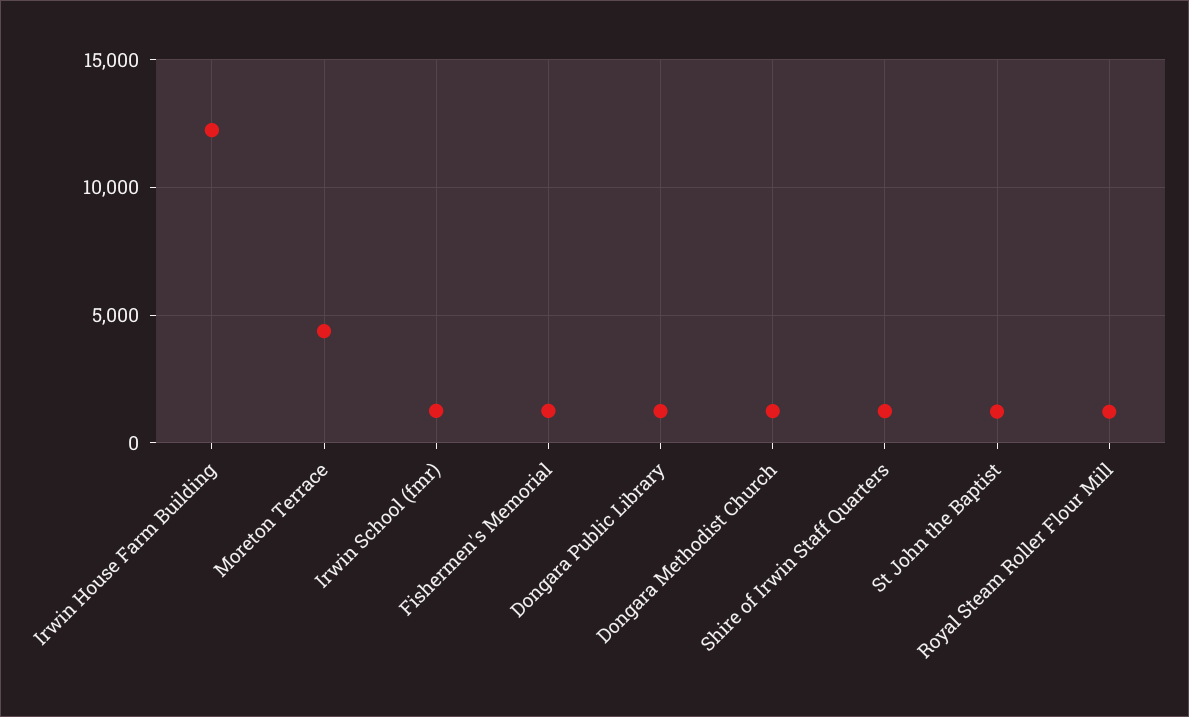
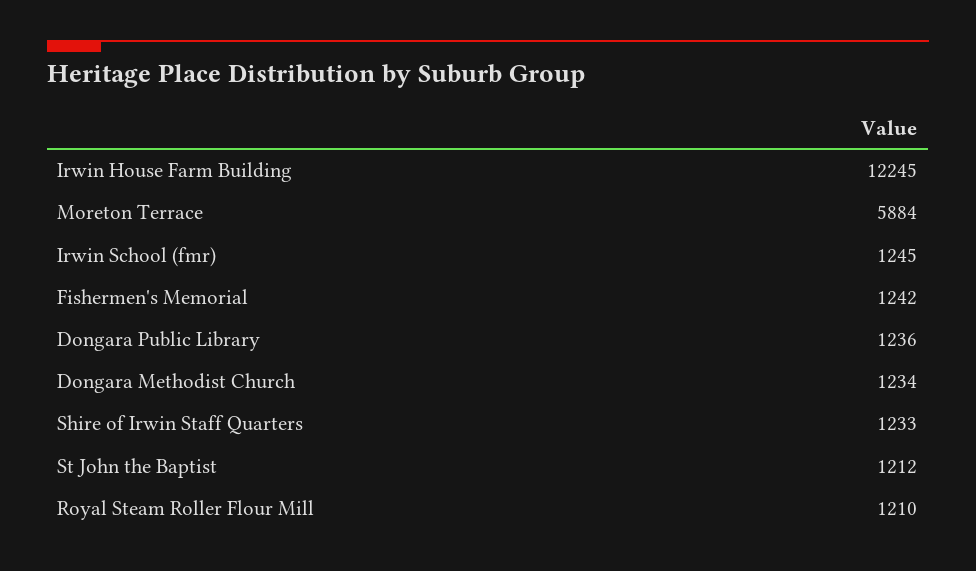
Moreton Terrace: 4500 -> 5884

